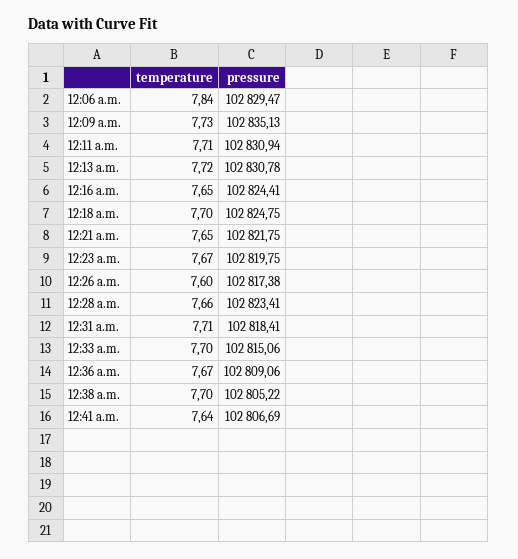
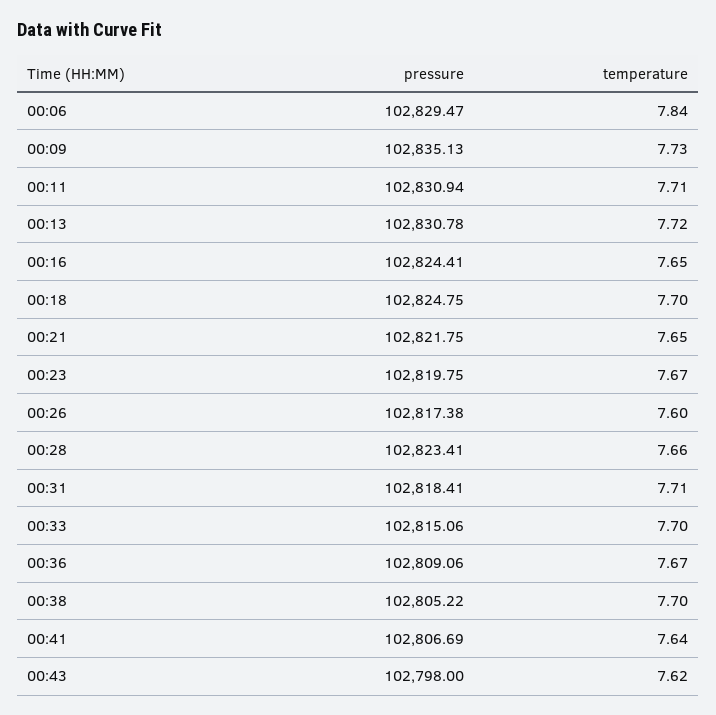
pressure, 00:43: none -> 102798
temperature, 00:43: none -> 7.62

